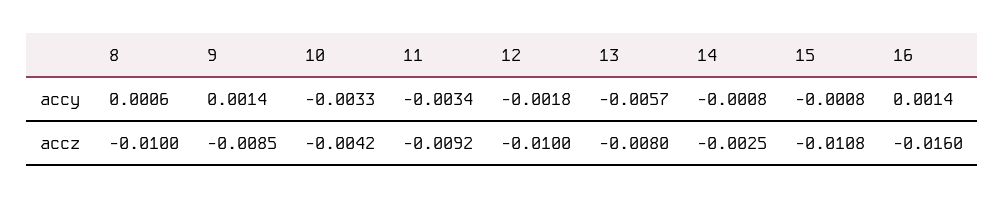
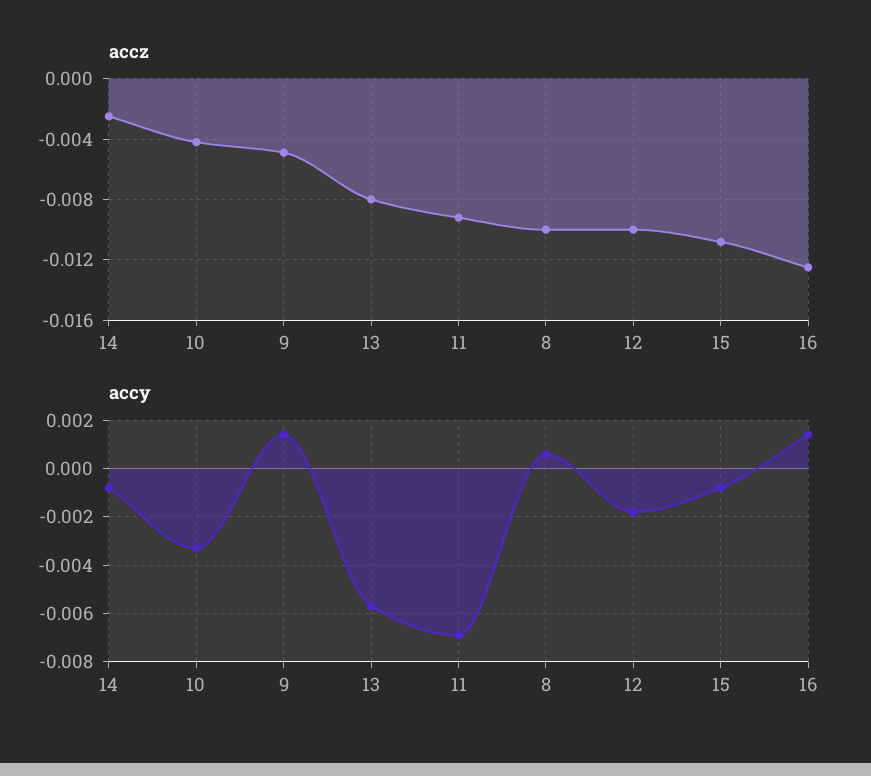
accy, 11: -0.0034 -> -0.007
accz, 9: -0.0085 -> -0.005
accz, 16: -0.016 -> -0.0125

